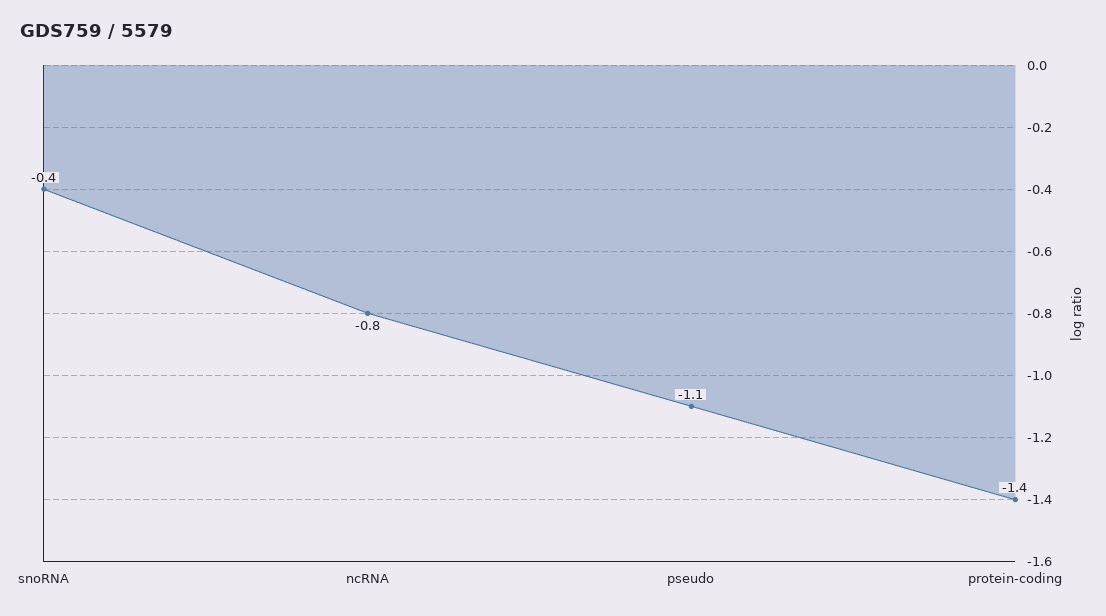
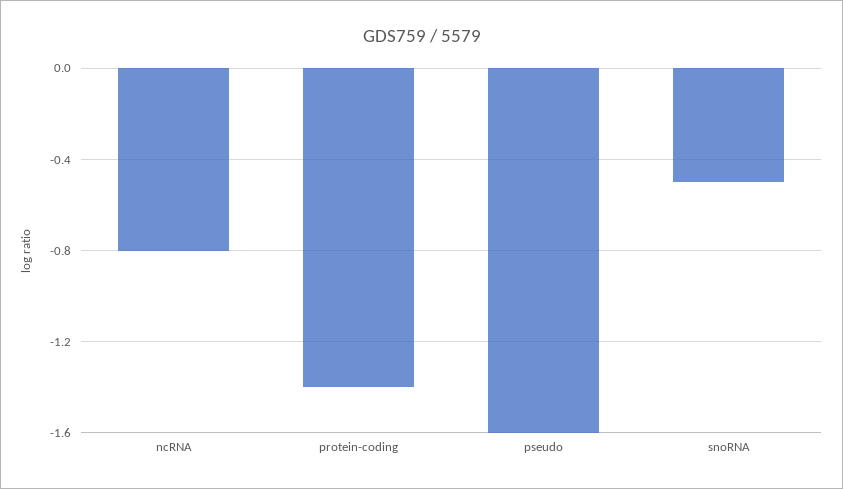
snoRNA: -0.4 -> -0.5
pseudo: -1.1 -> -1.6

